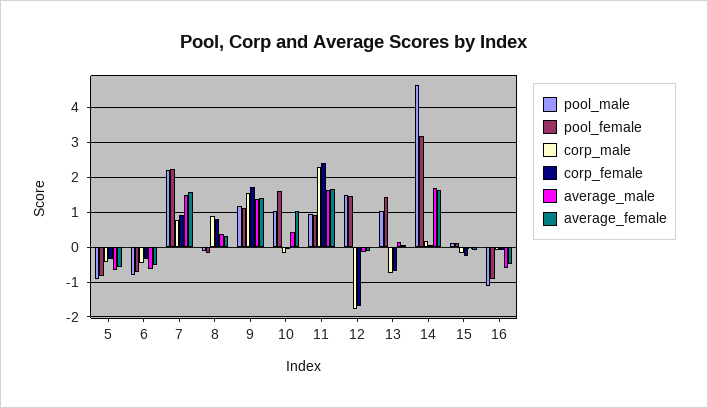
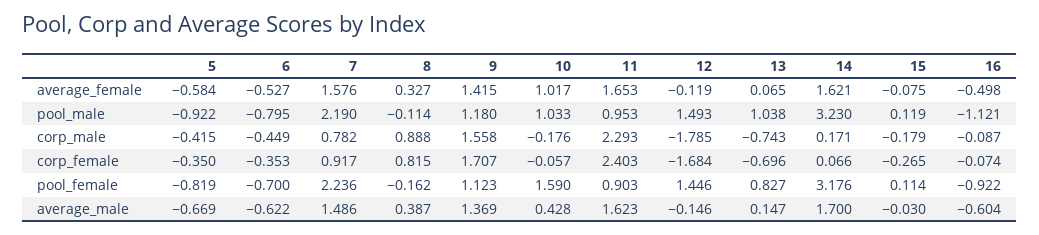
pool_female, 13: 1.4 -> 0.827
pool_male, 14: 4.6 -> 3.23

